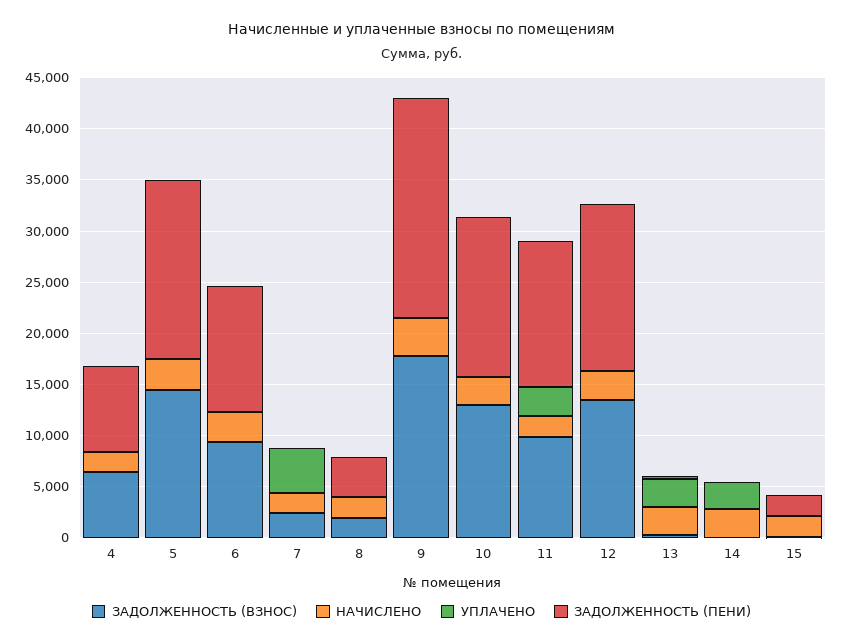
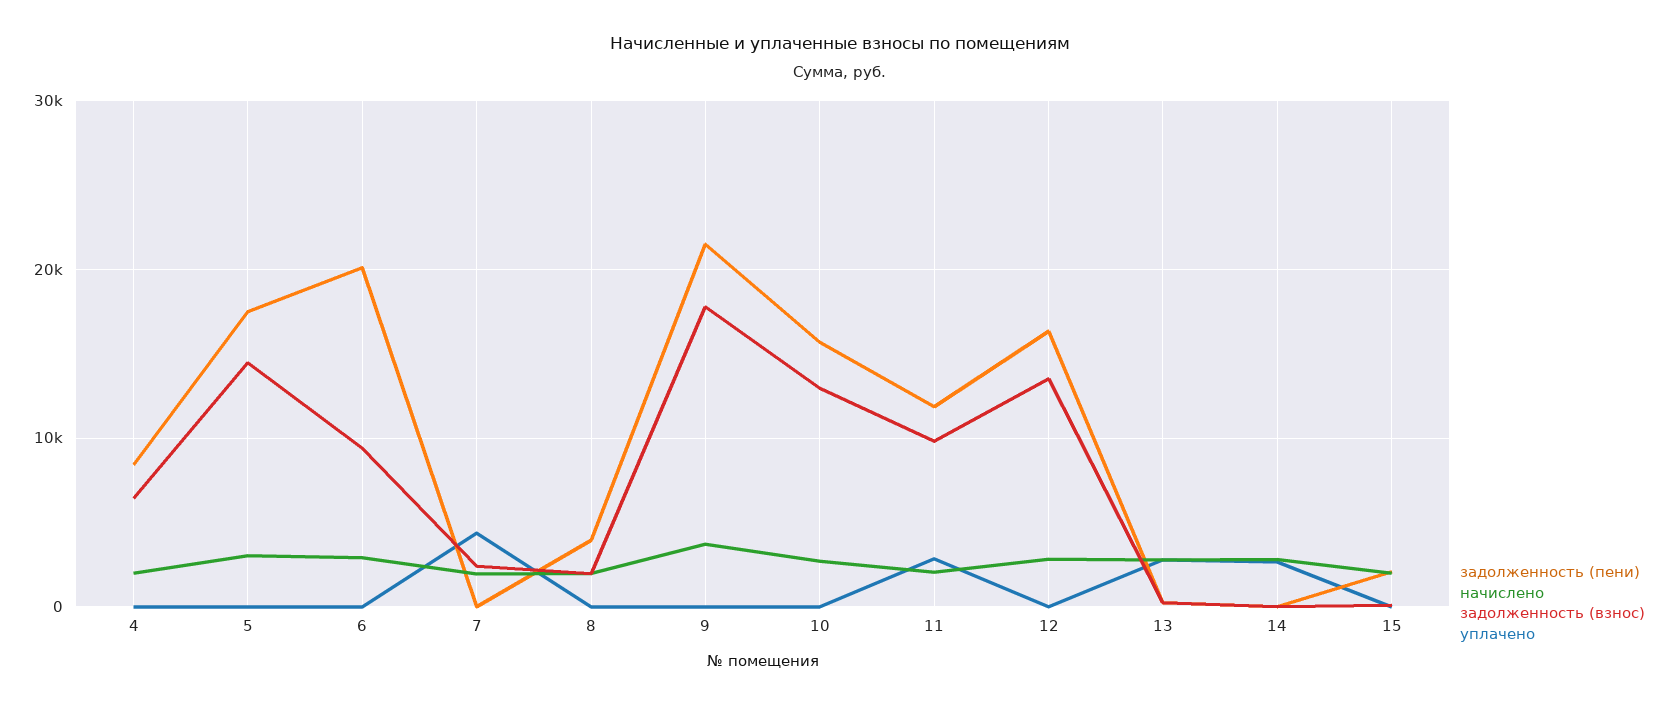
ЗАДОЛЖЕННОСТЬ (ПЕНИ), 6: 12000 -> 20000
ЗАДОЛЖЕННОСТЬ (ПЕНИ), 11: 14000 -> 12000

